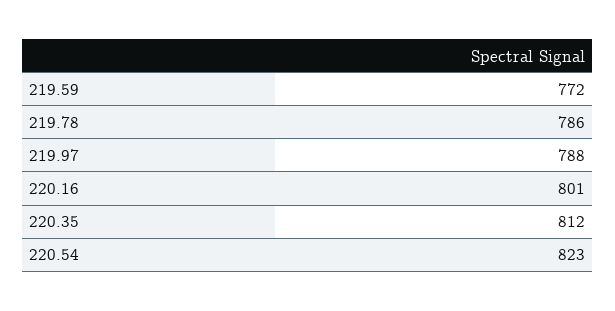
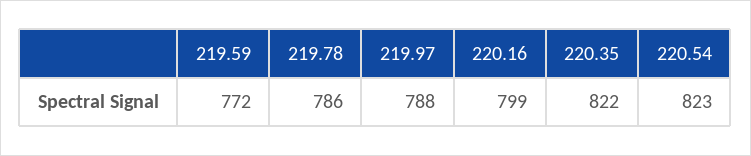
220.16: 801 -> 799
220.35: 812 -> 822

